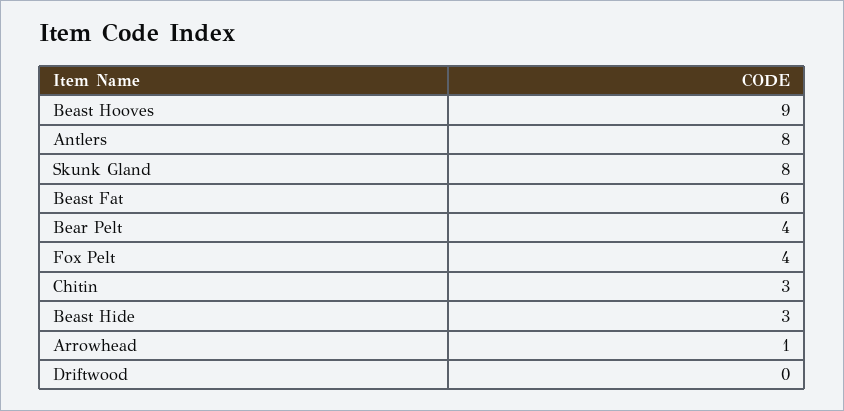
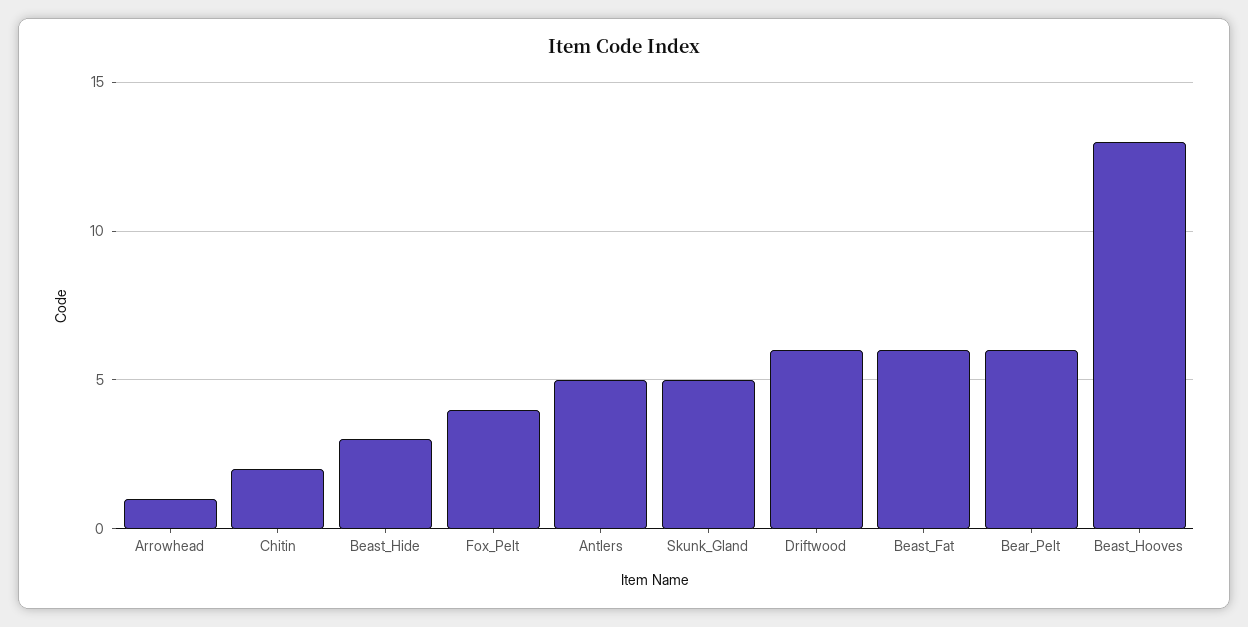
Beast Hooves: 9 -> 13
Antlers: 8 -> 5
Skunk Gland: 8 -> 5
Bear Pelt: 4 -> 6
Chitin: 3 -> 2
Driftwood: 0 -> 6

